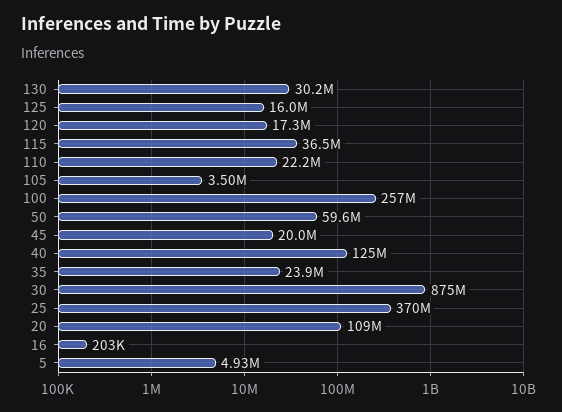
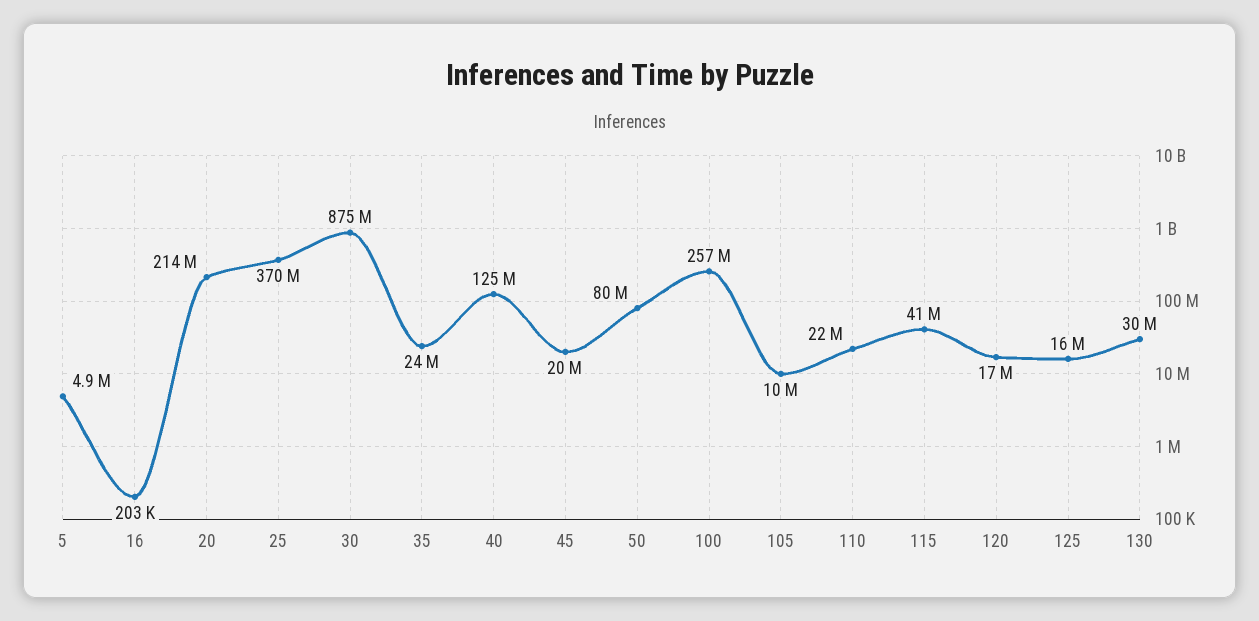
115: 36500000 -> 41000000
105: 3500000 -> 10000000
50: 59600000 -> 80000000
20: 109000000 -> 214000000

